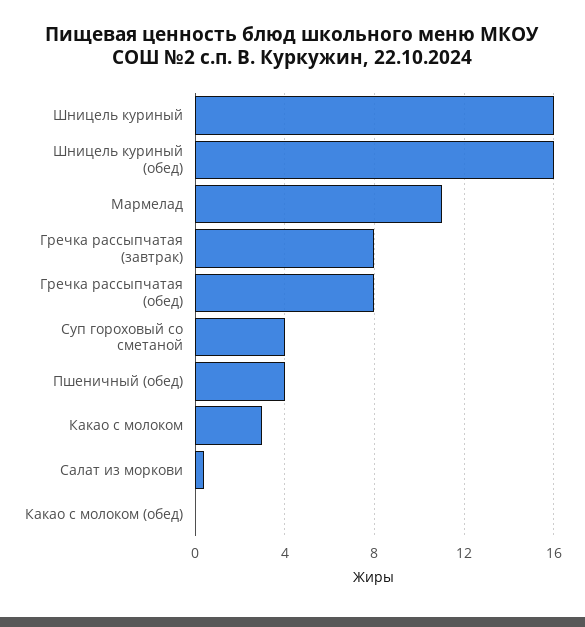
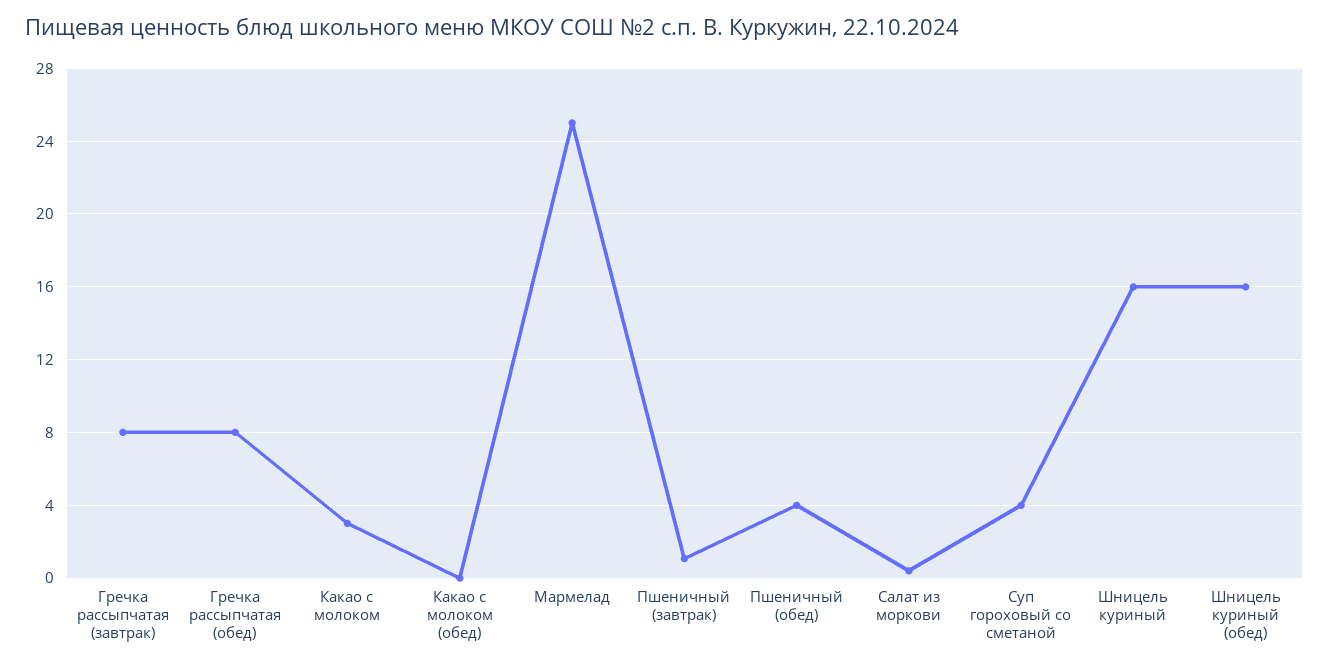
Мармелад: 11 -> 25
Пшеничный (завтрак): none -> 1

